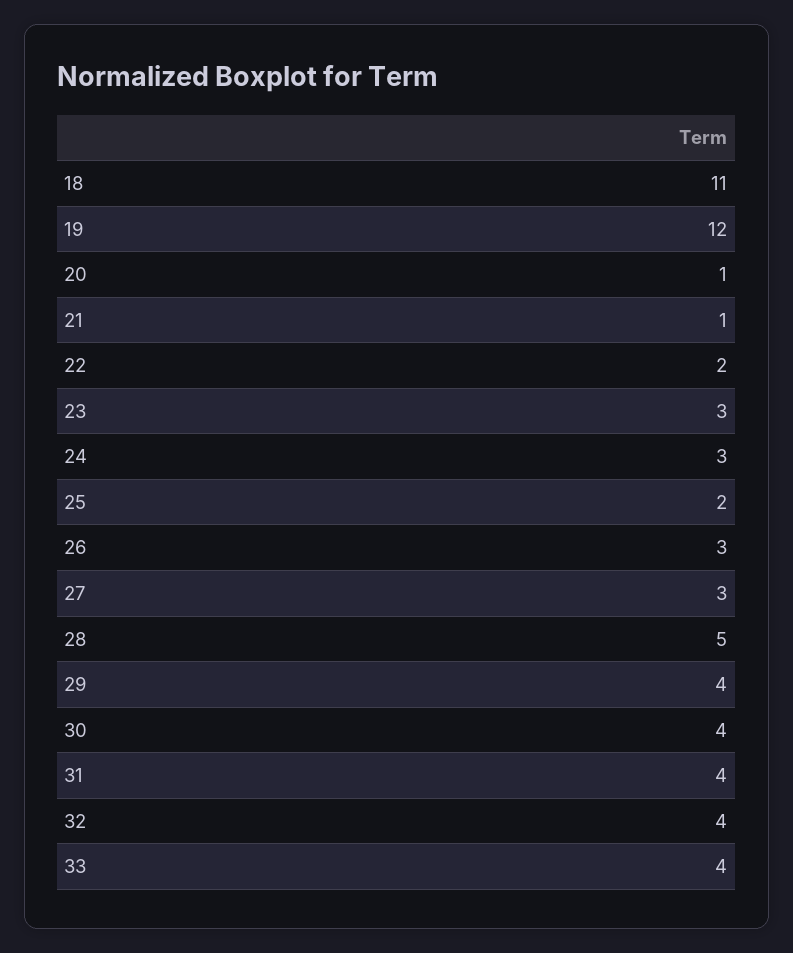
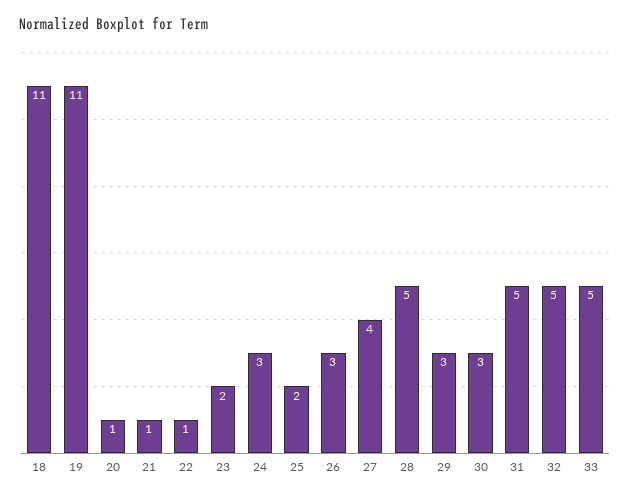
19: 12 -> 11
22: 2 -> 1
23: 3 -> 2
27: 3 -> 4
29: 4 -> 3
30: 4 -> 3
31: 4 -> 5
32: 4 -> 5
33: 4 -> 5

